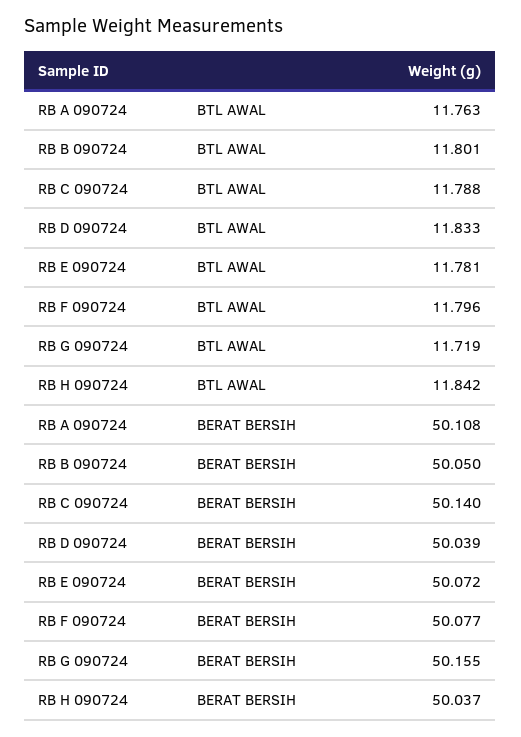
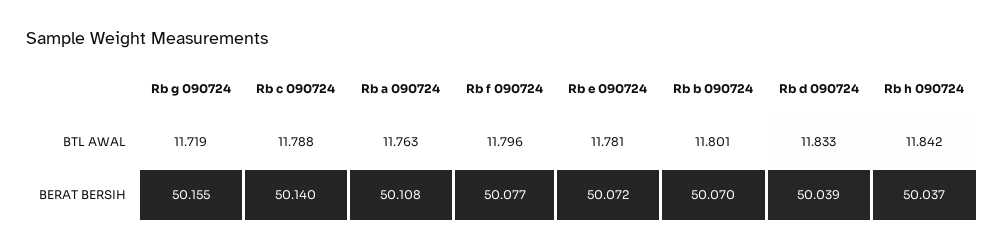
RB B 090724, BERAT BERSIH: 50.05 -> 50.07

